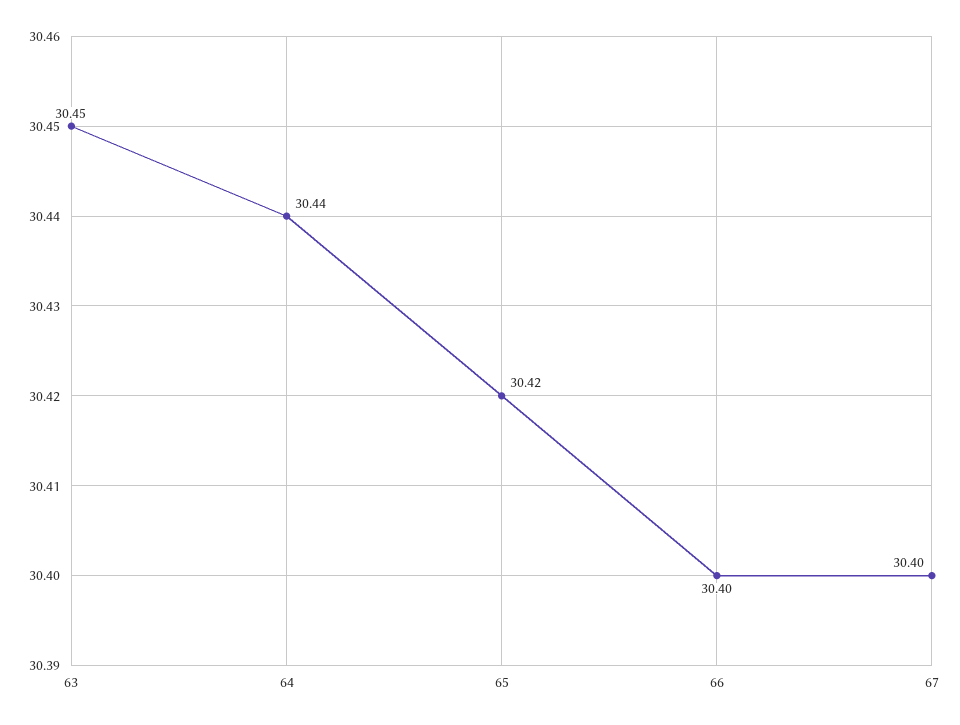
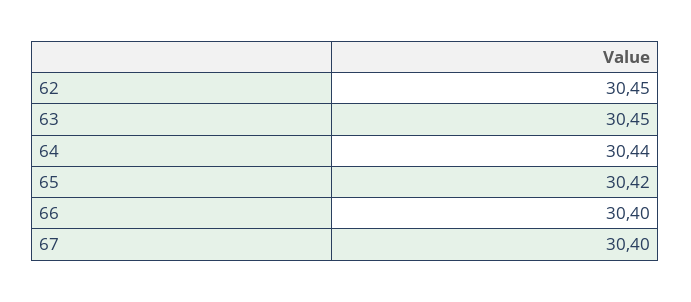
62: none -> 30.45

